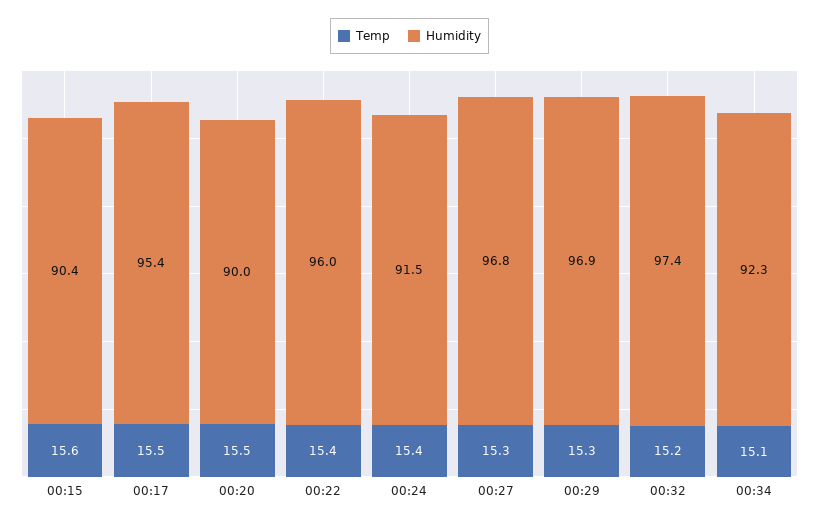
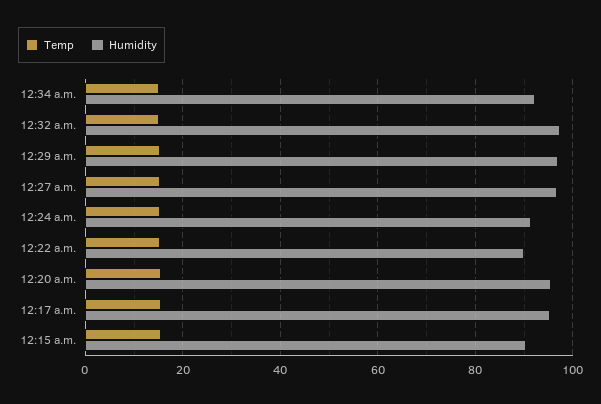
Humidity, 00:20: 90 -> 96
Humidity, 00:22: 96 -> 90

